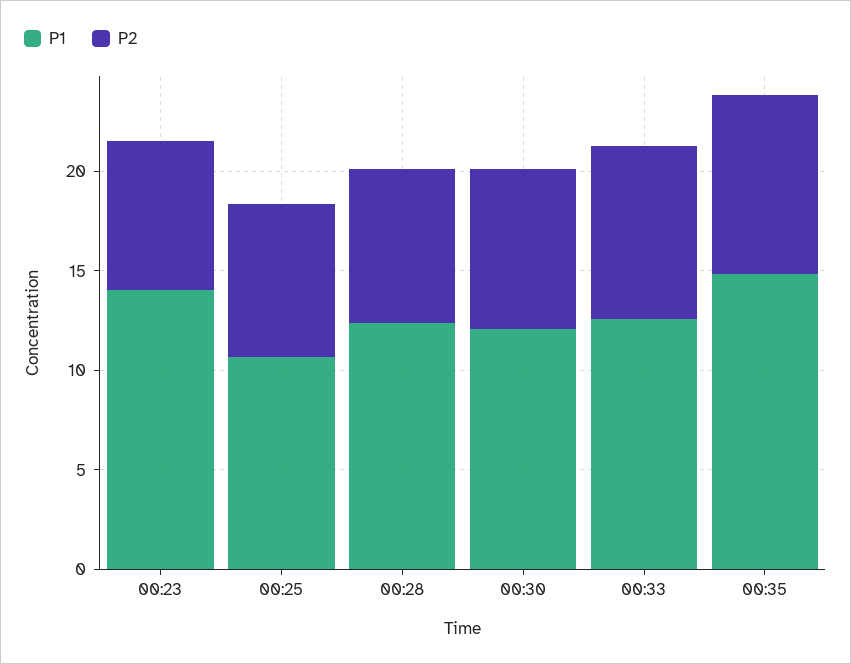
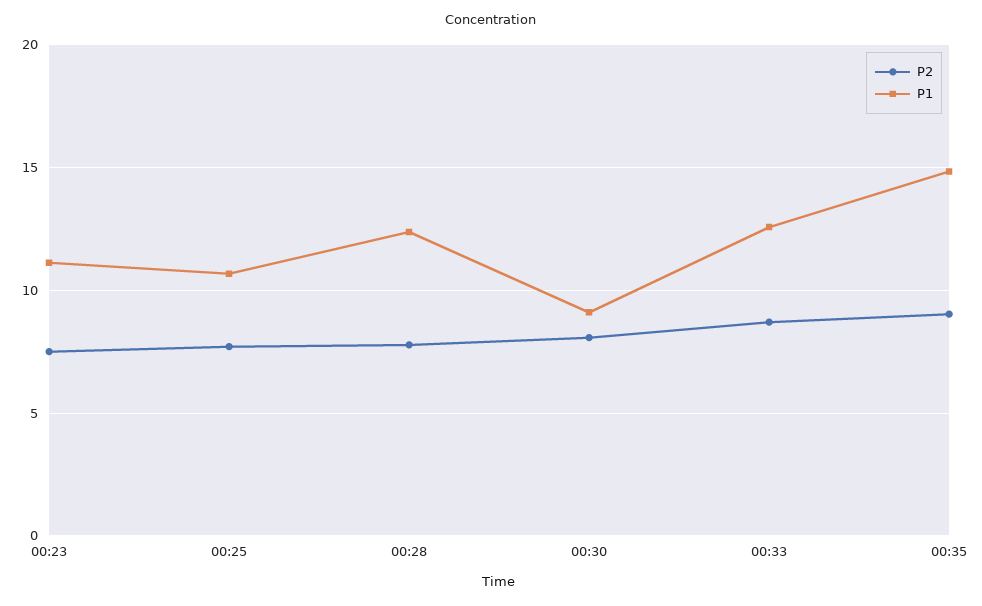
P1, 00:23: 14 -> 11
P1, 00:30: 12 -> 9

